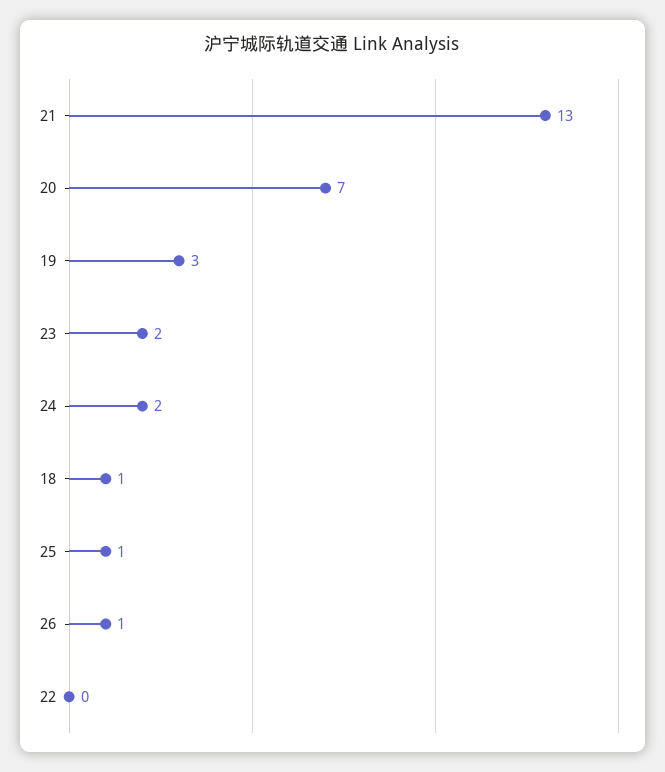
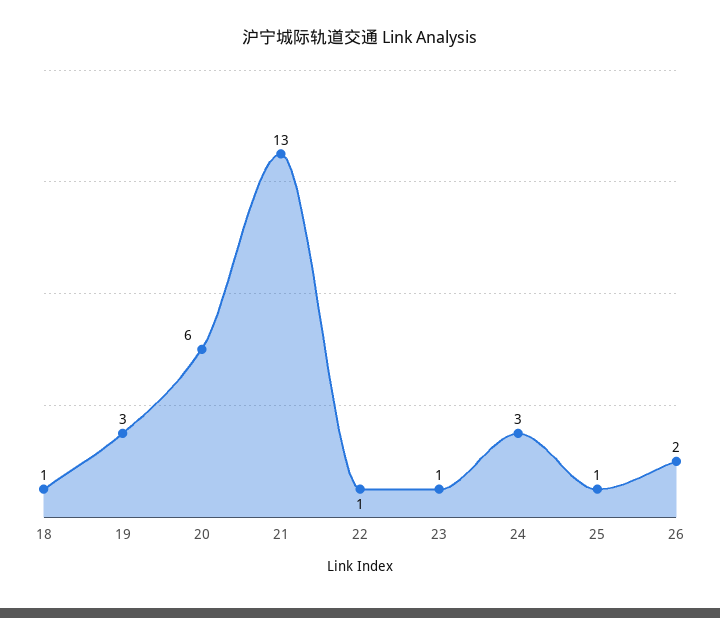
20: 7 -> 6
23: 2 -> 1
24: 2 -> 3
26: 1 -> 2
22: 0 -> 1

